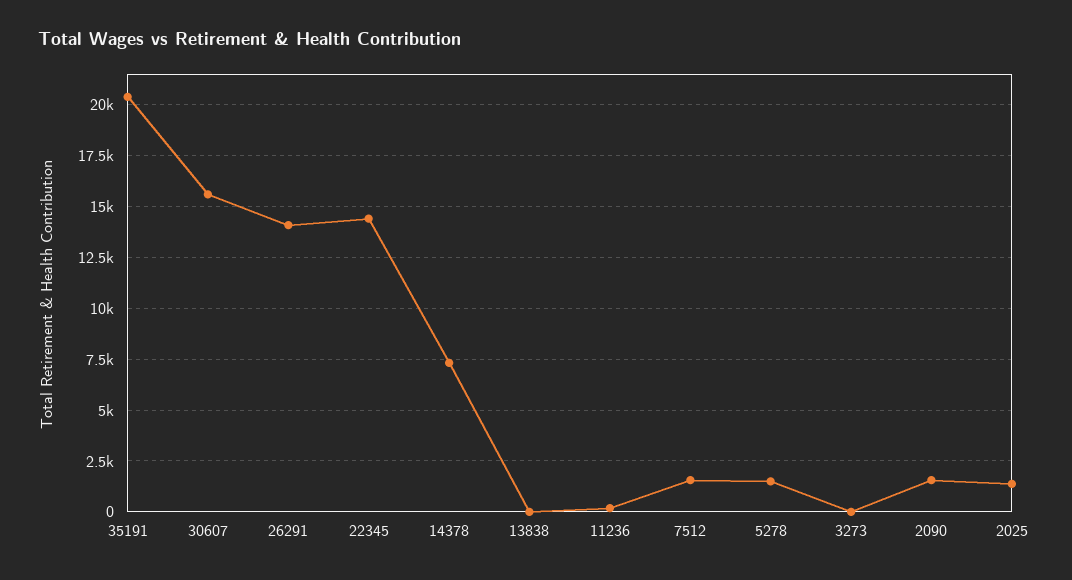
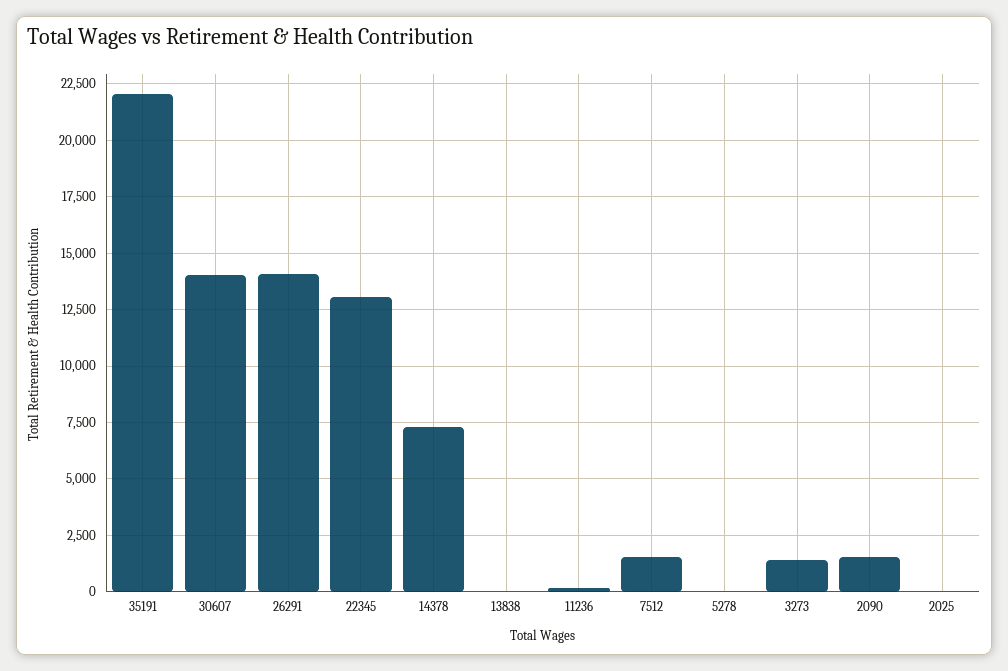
35191: 20500 -> 22000
30607: 15500 -> 14000
22345: 14500 -> 13000
5278: 1500 -> 0
3273: 0 -> 1500
2025: 1500 -> 0

